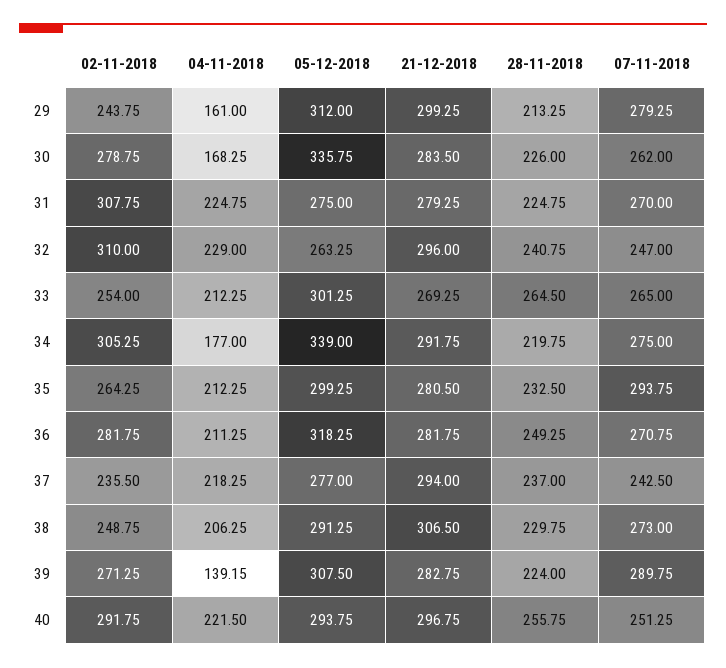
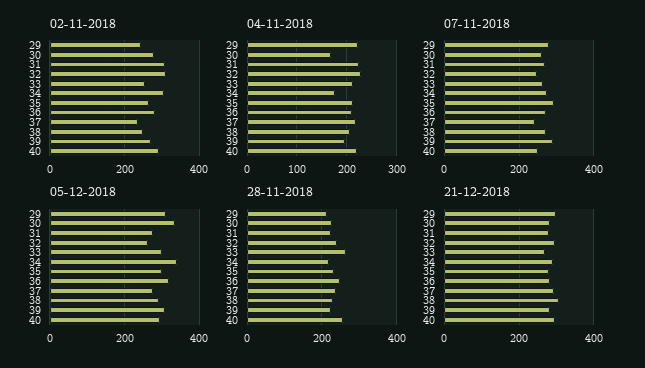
04-11-2018, 29: 161 -> 220
04-11-2018, 39: 139.15 -> 200

